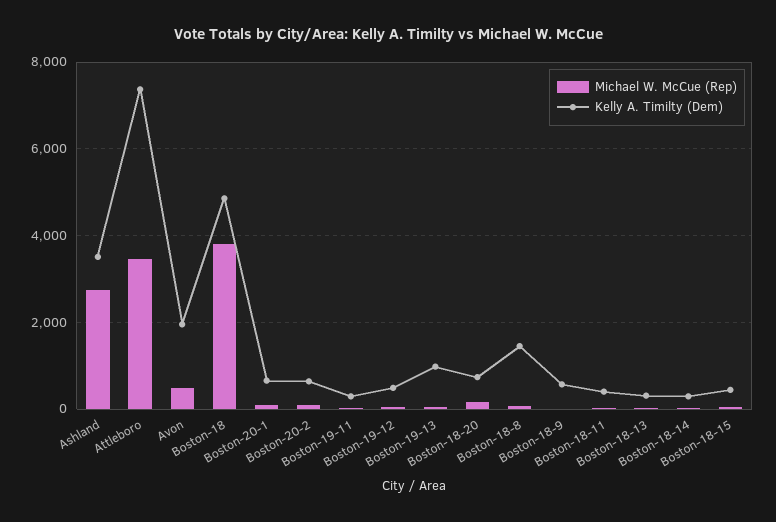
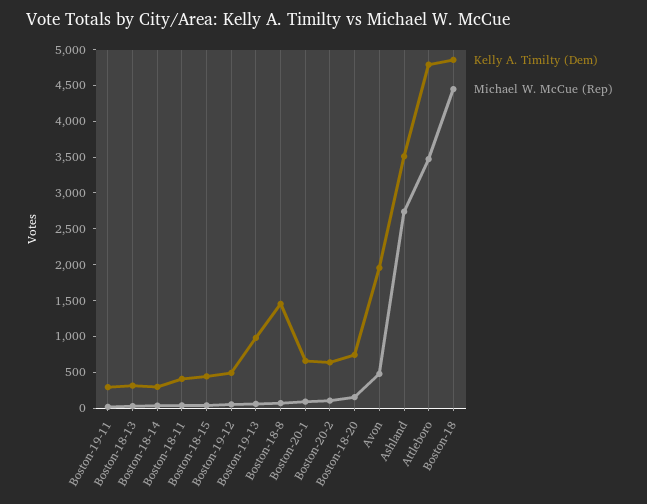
Kelly A. Timilty (Dem), Attleboro: 7400 -> 4750
Michael W. McCue (Rep), Boston-18: 3800 -> 4500
Michael W. McCue (Rep), Boston-18-9: 0 -> none
Kelly A. Timilty (Dem), Boston-18-9: 600 -> none

